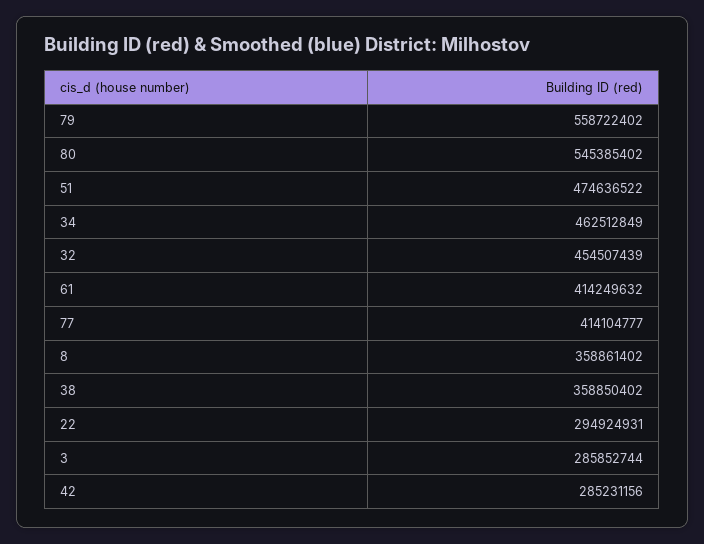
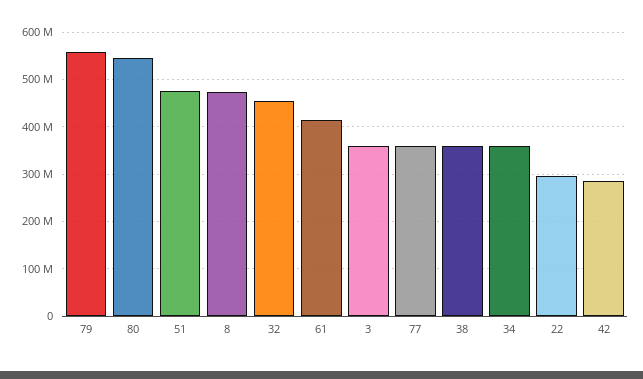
34: 462512849 -> 360000000
77: 414104777 -> 360000000
8: 358861402 -> 480000000
3: 285852744 -> 360000000

